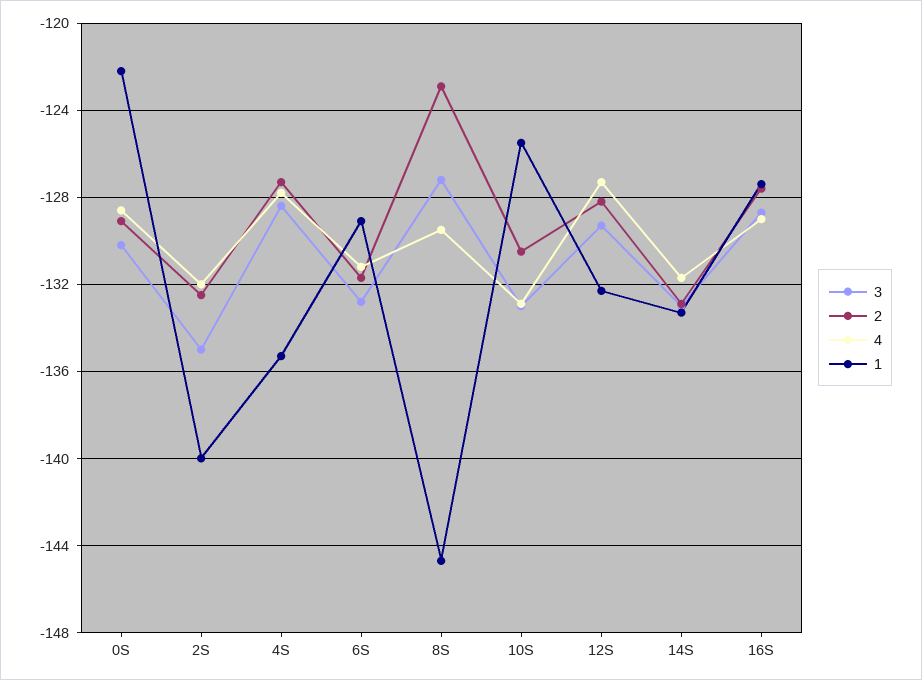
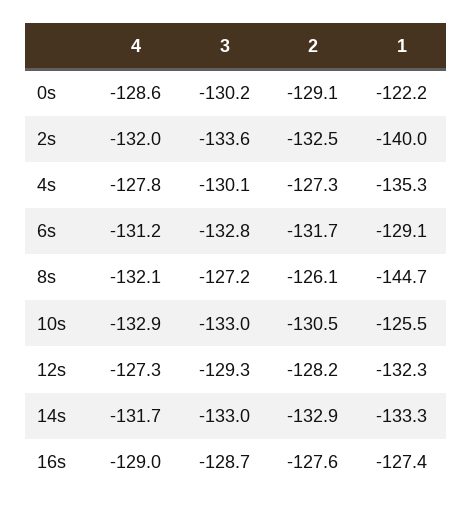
3, 2S: -135 -> -133.6
3, 4S: -128.5 -> -130.1
2, 8S: -123 -> -126.1
4, 8S: -129.5 -> -132.1

